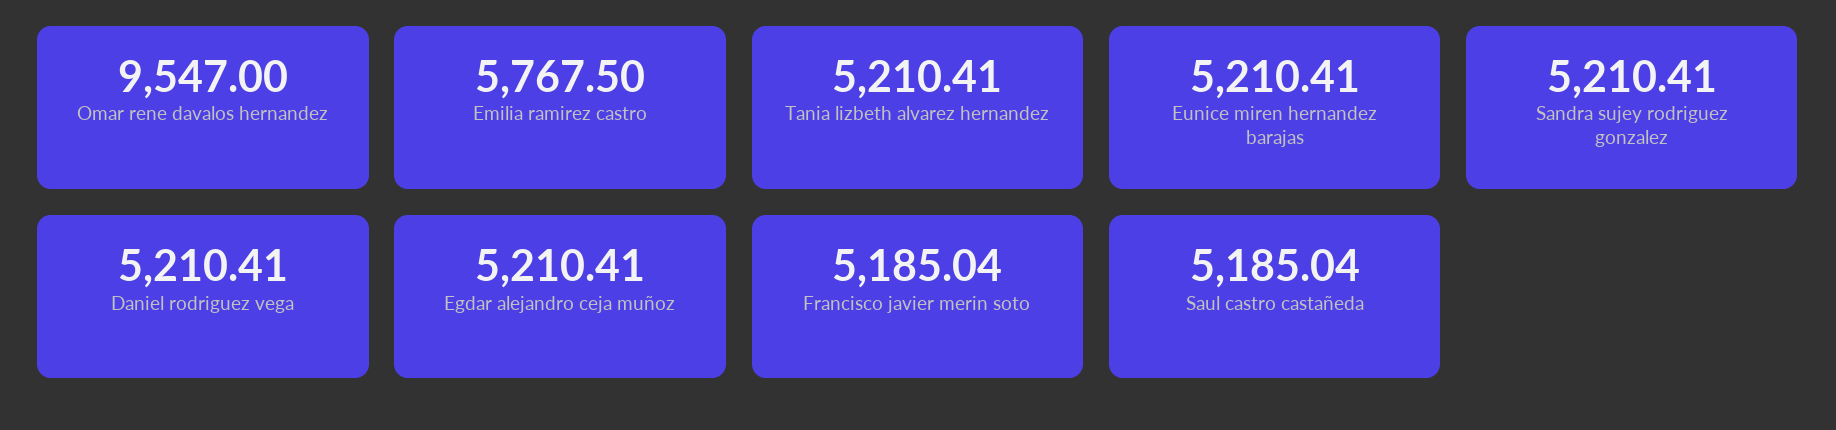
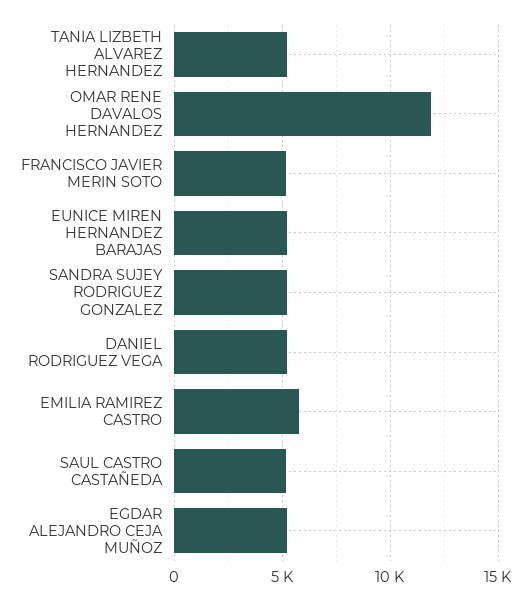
Omar rene davalos hernandez: 9547 -> 12000

